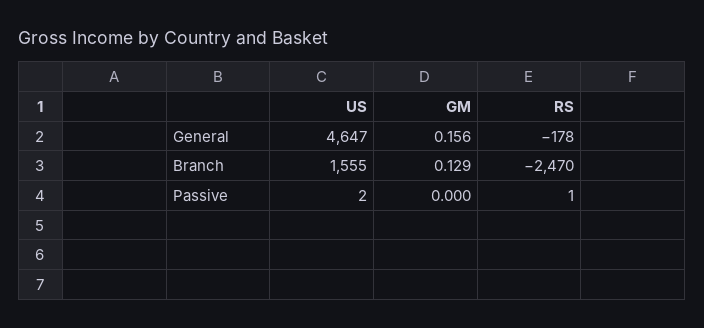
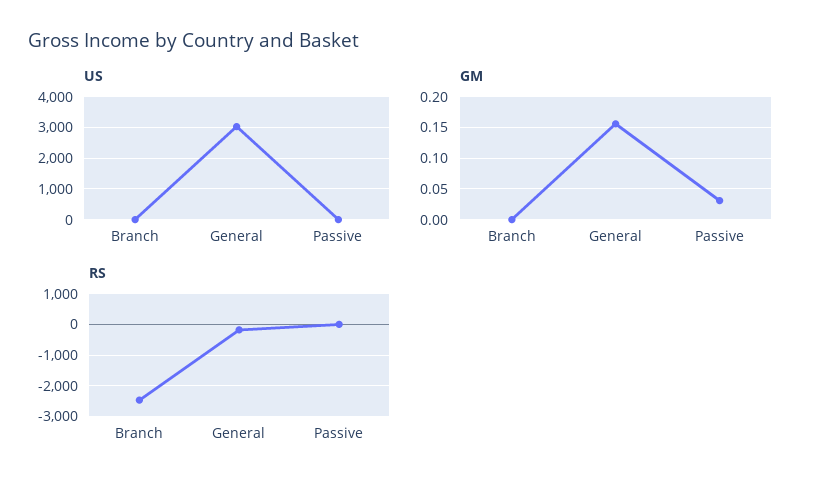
US, General: 4647 -> 3000
US, Branch: 1555 -> 0
GM, Branch: 0.129 -> 0
GM, Passive: 0 -> 0.03

